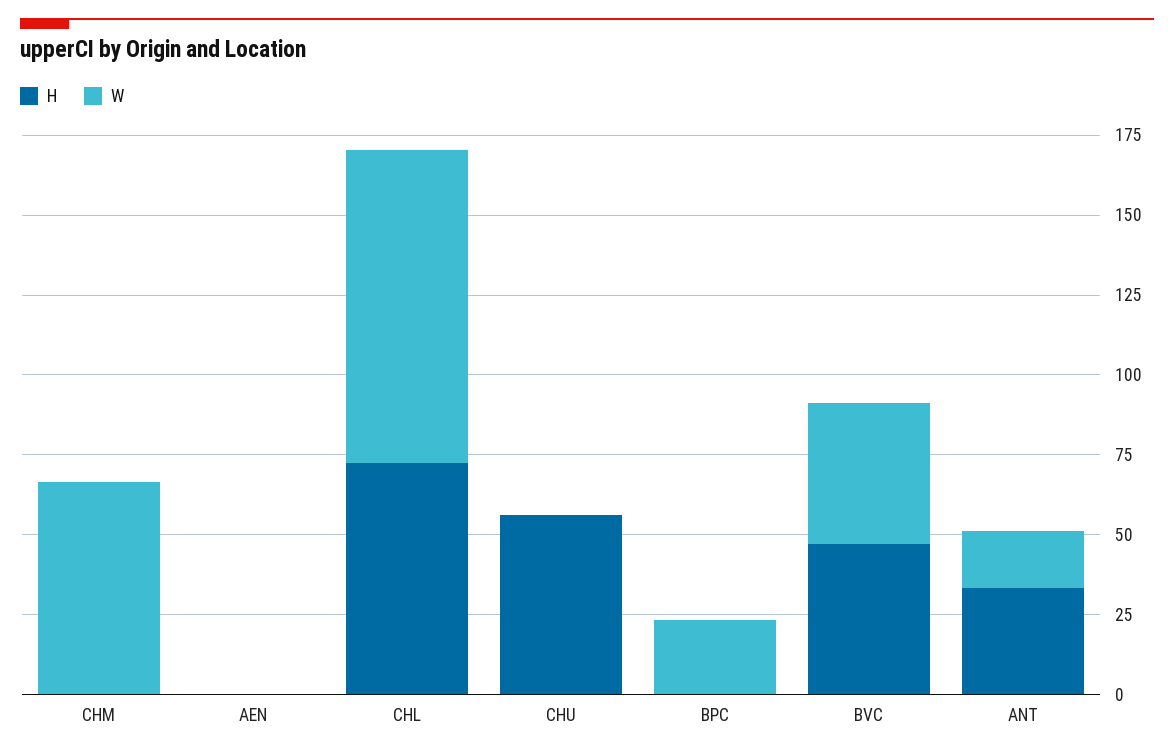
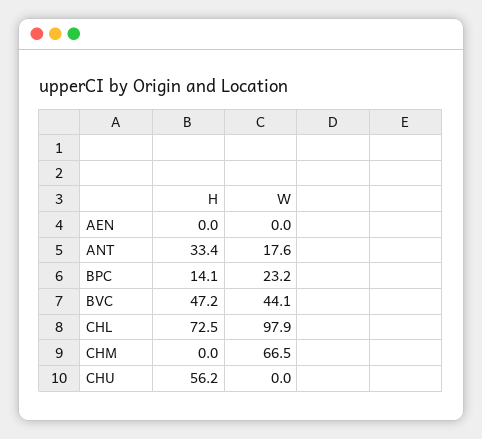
H, BPC: 0 -> 14.1

